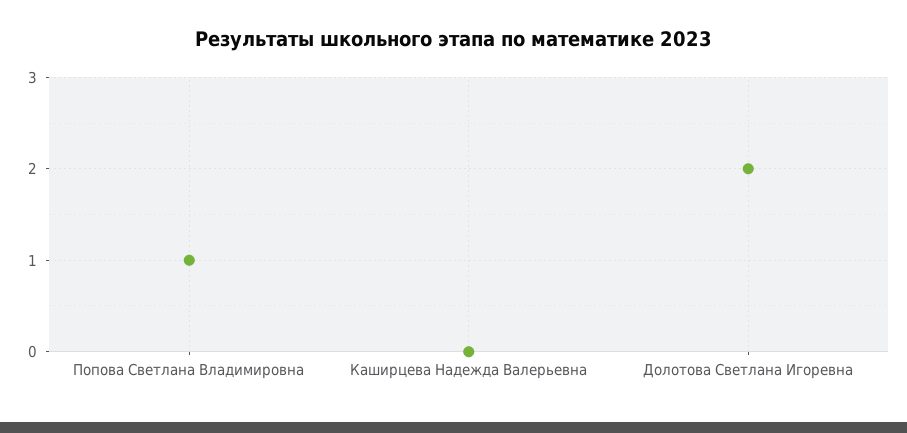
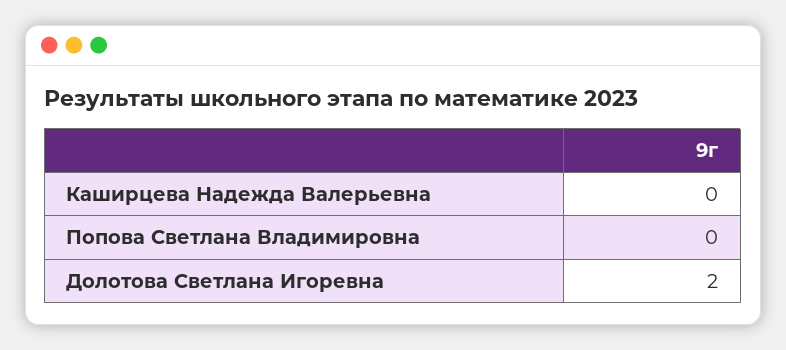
Попова Светлана Владимировна: 1 -> 0

